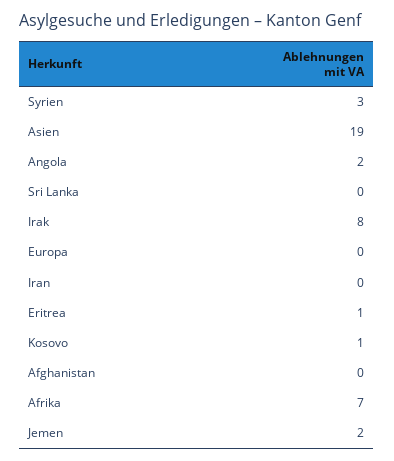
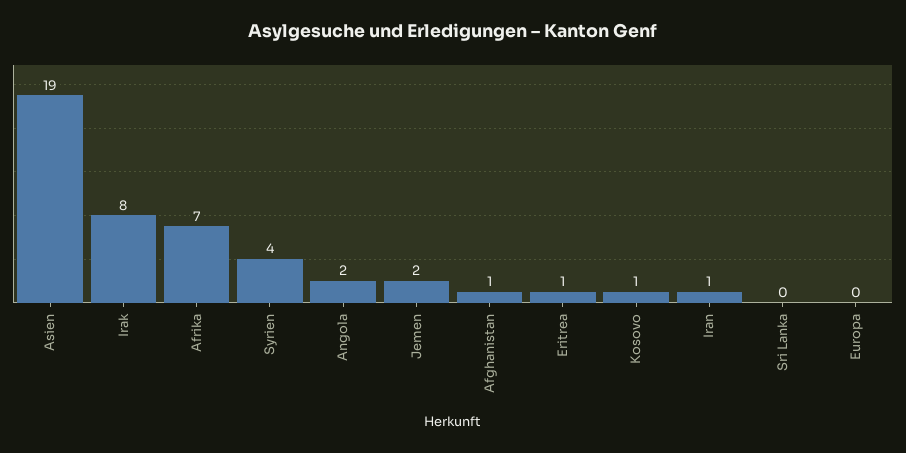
Syrien: 3 -> 4
Iran: 0 -> 1
Afghanistan: 0 -> 1

